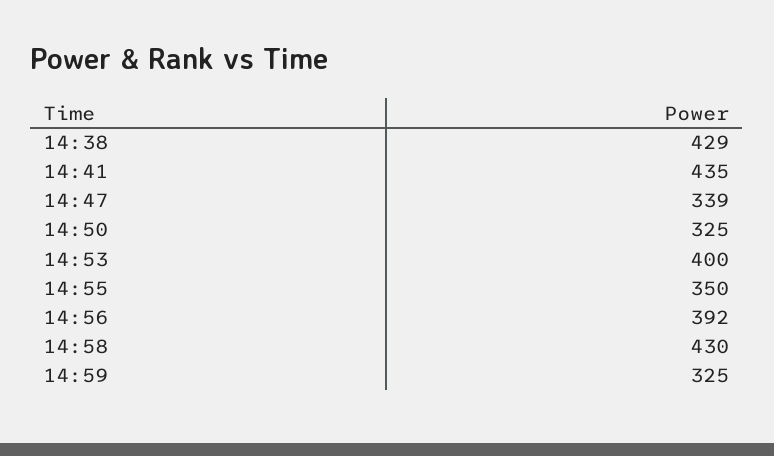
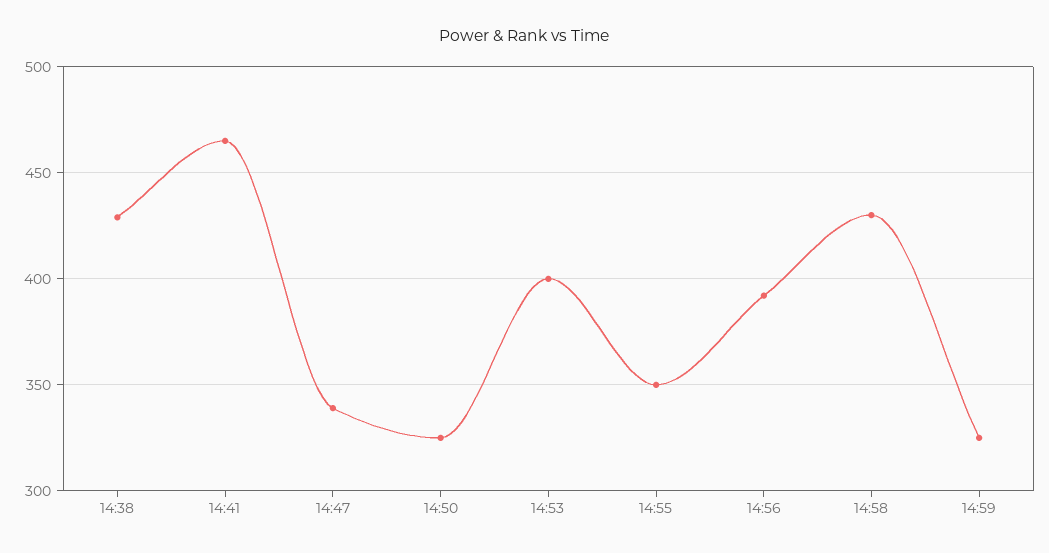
14:41: 435 -> 465

